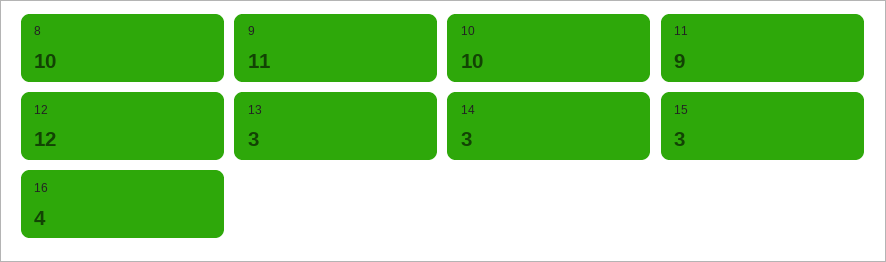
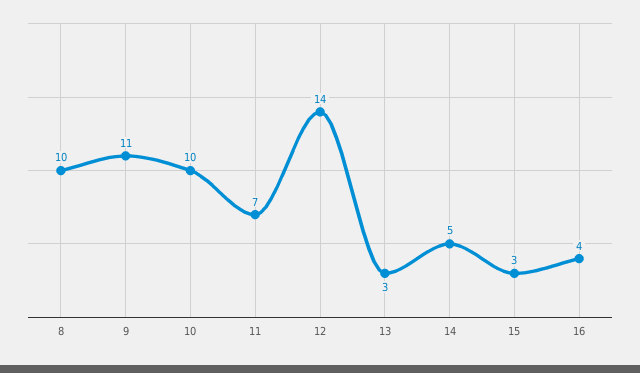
11: 9 -> 7
12: 12 -> 14
14: 3 -> 5

